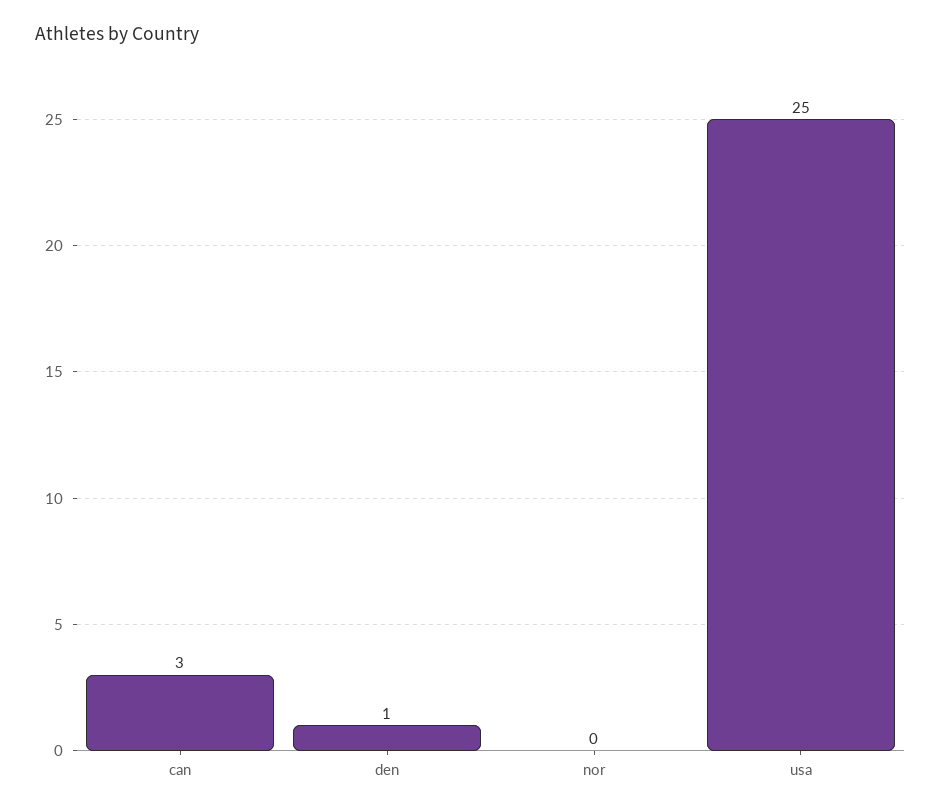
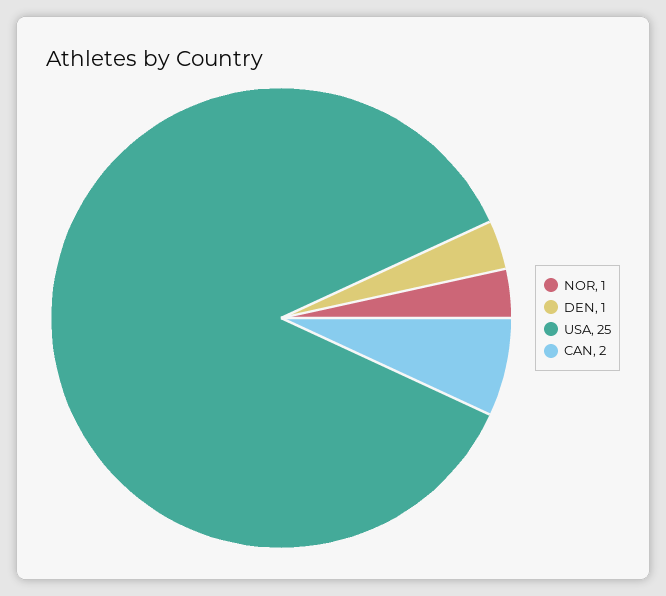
can: 3 -> 2
nor: 0 -> 1

